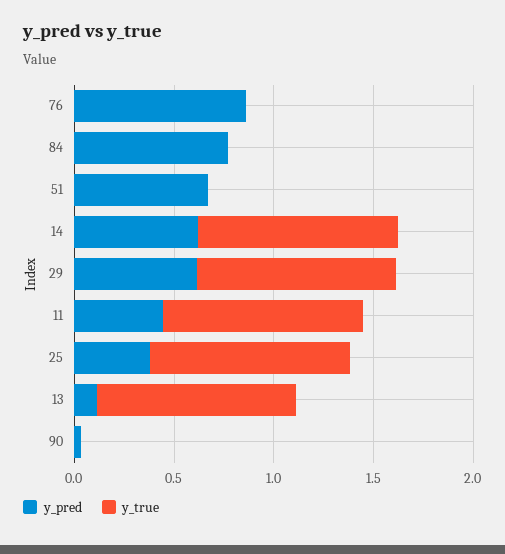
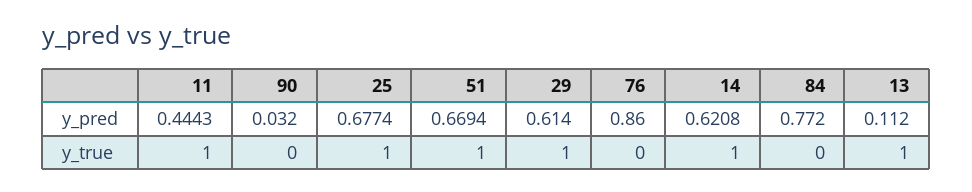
y_true, 51: 0 -> 1
y_pred, 25: 0.4 -> 0.6774

